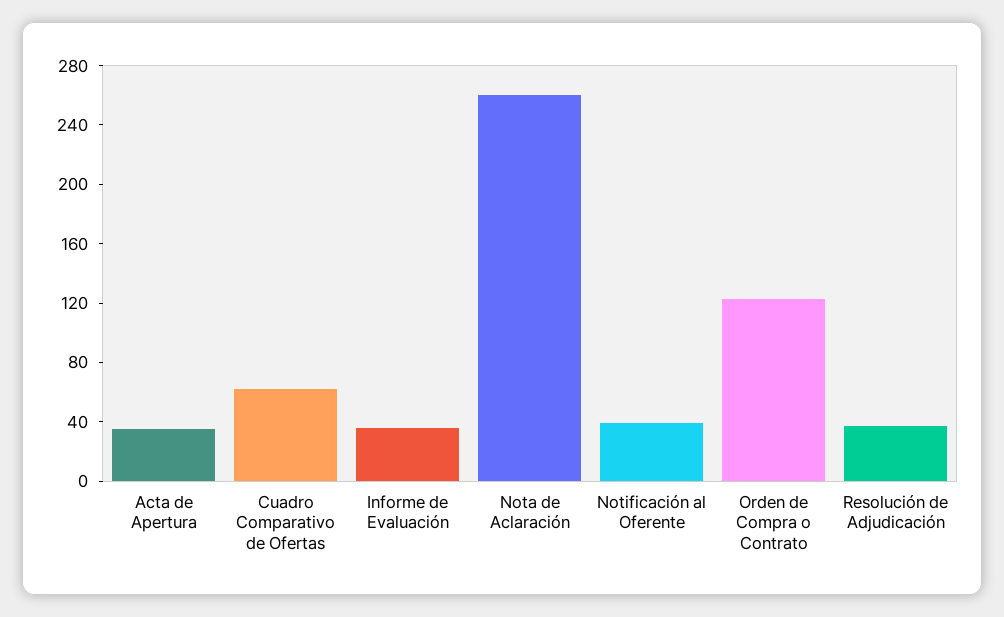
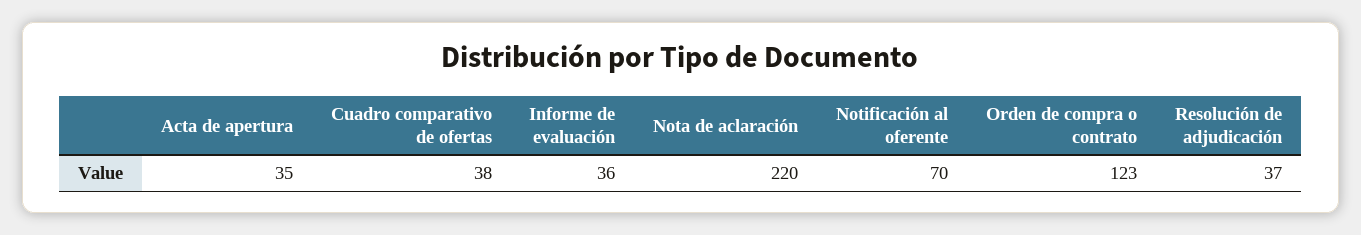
Cuadro Comparativo de Ofertas: 60 -> 38
Nota de Aclaración: 260 -> 220
Notificación al Oferente: 40 -> 70

